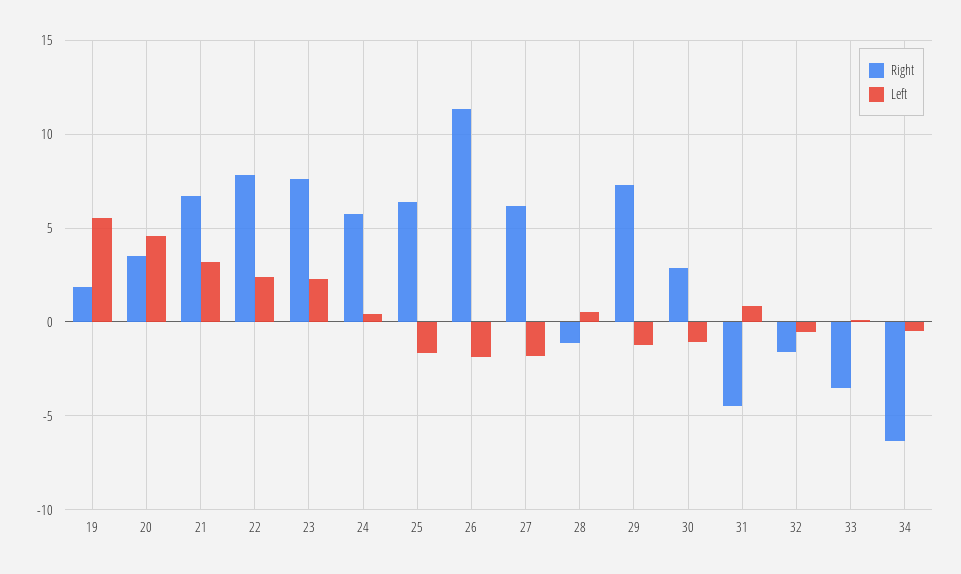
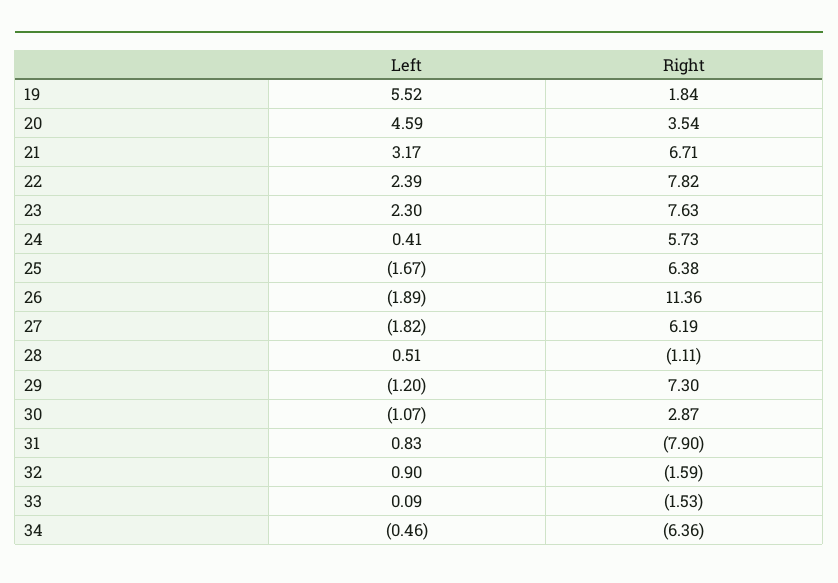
Right, 31: -4.5 -> -7.9
Left, 32: -0.5 -> 0.9
Right, 33: -3.5 -> -1.53

